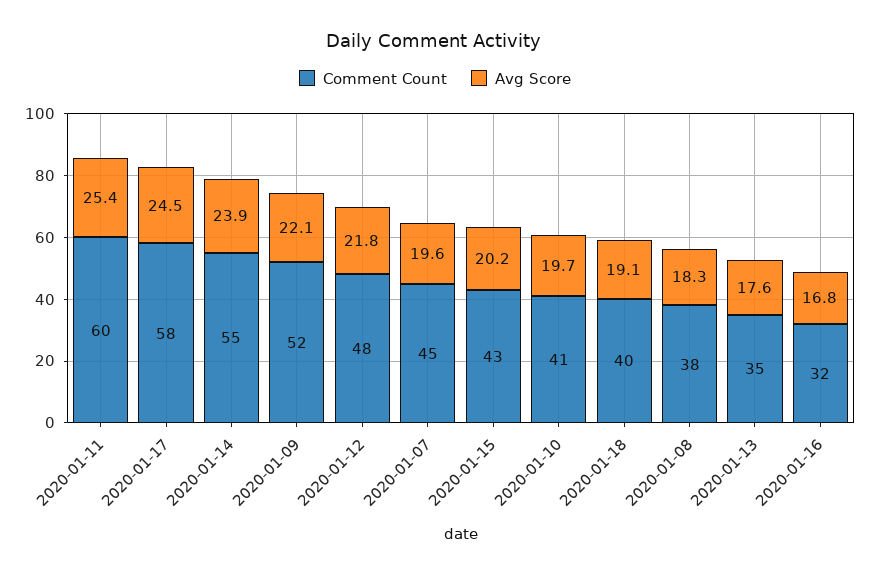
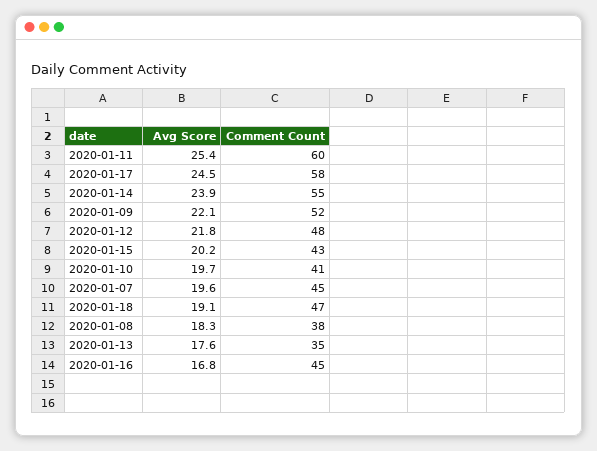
Comment Count, 2020-01-18: 40 -> 47
Comment Count, 2020-01-16: 32 -> 45

